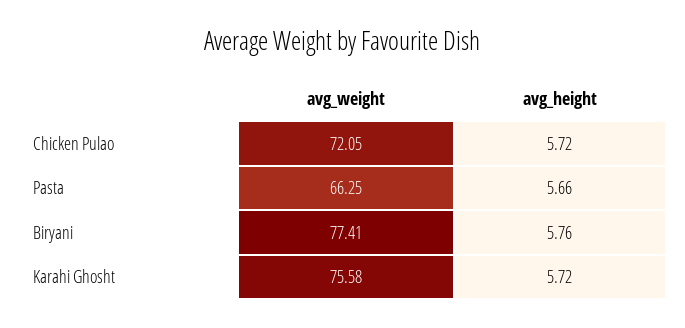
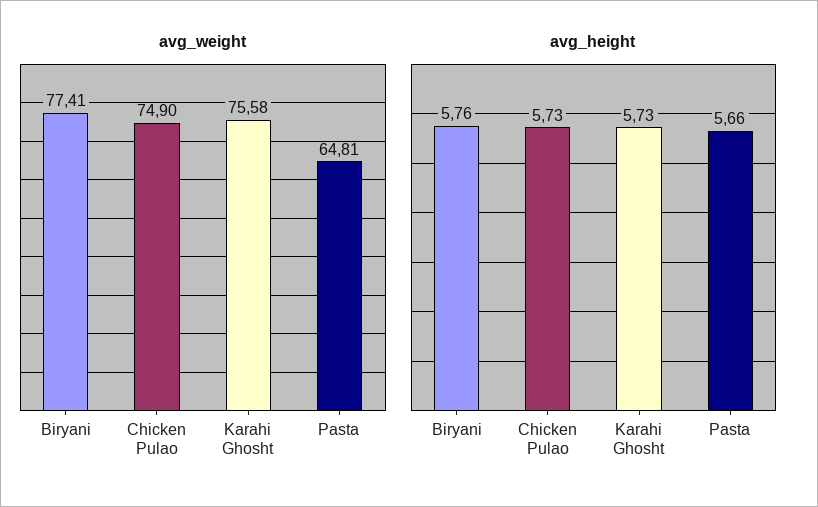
avg_weight, Chicken Pulao: 72.05 -> 74.9
avg_height, Chicken Pulao: 5.72 -> 5.73
avg_weight, Pasta: 66.25 -> 64.81
avg_height, Karahi Ghosht: 5.72 -> 5.73

